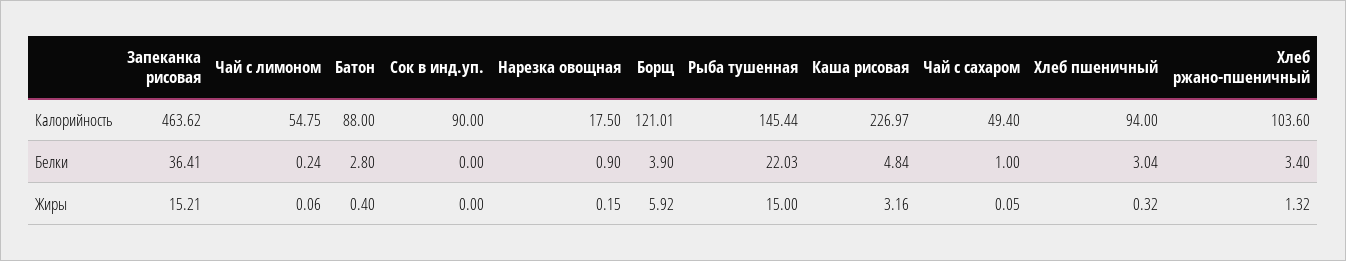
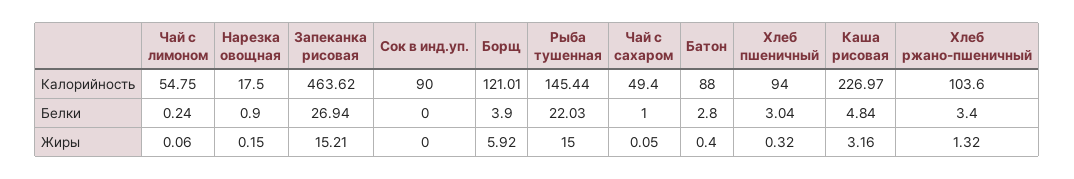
Запеканка рисовая, Белки: 36.41 -> 26.94

